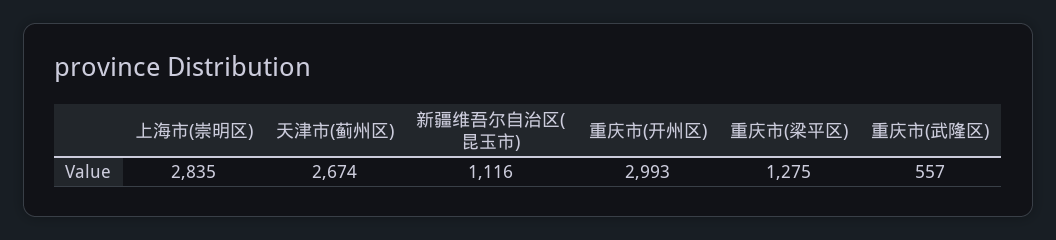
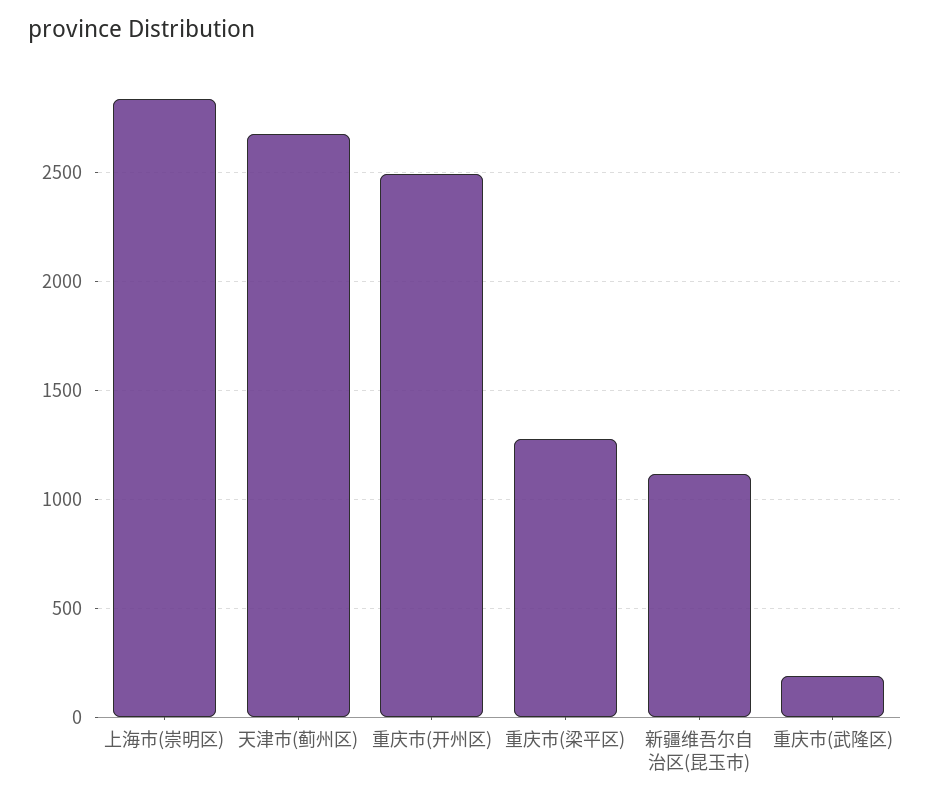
重庆市(开州区): 2993 -> 2500
重庆市(武隆区): 557 -> 200

